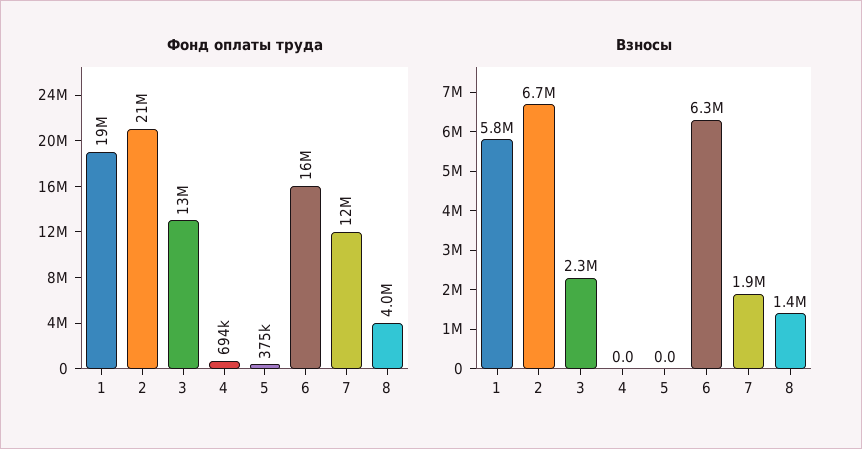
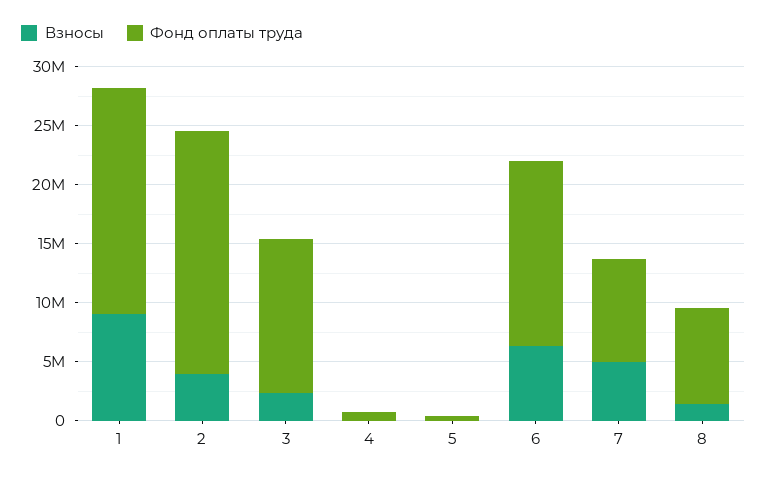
Фонд оплаты труда, 7: 12000000 -> 9000000
Фонд оплаты труда, 8: 4000000 -> 8000000
Взносы, 1: 5800000 -> 9000000
Взносы, 2: 6700000 -> 4000000
Взносы, 7: 1900000 -> 5000000

